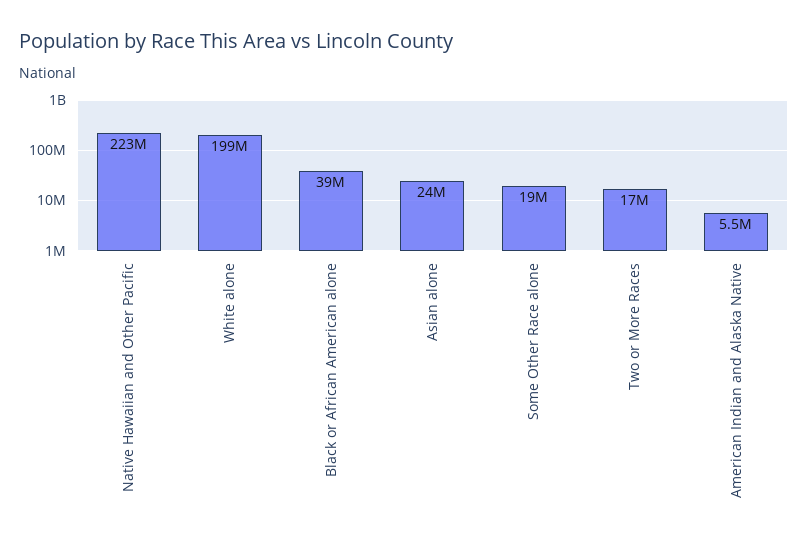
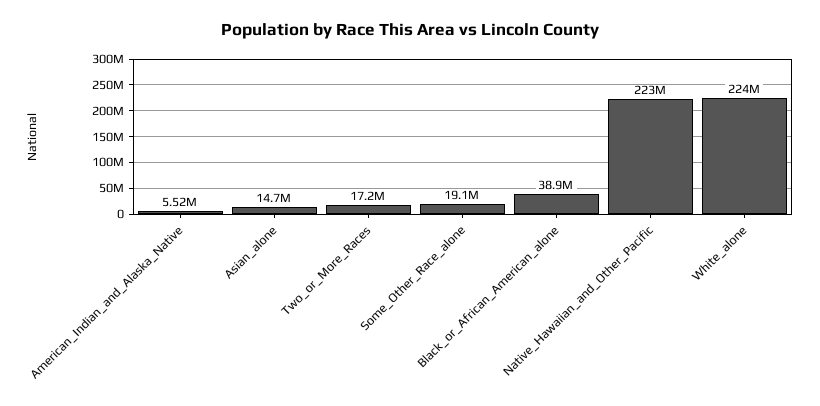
White alone: 199000000 -> 224000000
Asian alone: 24000000 -> 14700000

